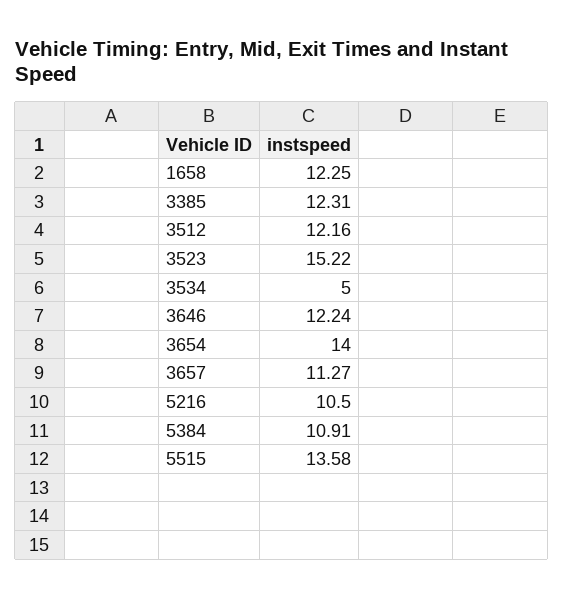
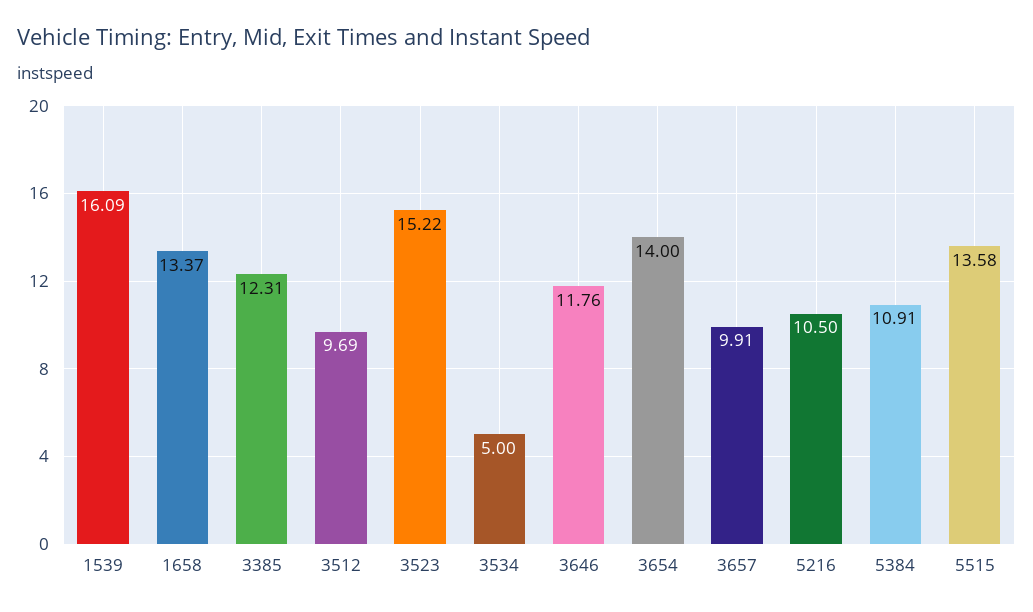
1658: 12.25 -> 13.37
3512: 12.16 -> 9.69
3646: 12.24 -> 11.76
3657: 11.27 -> 9.91
1539: none -> 16.09

